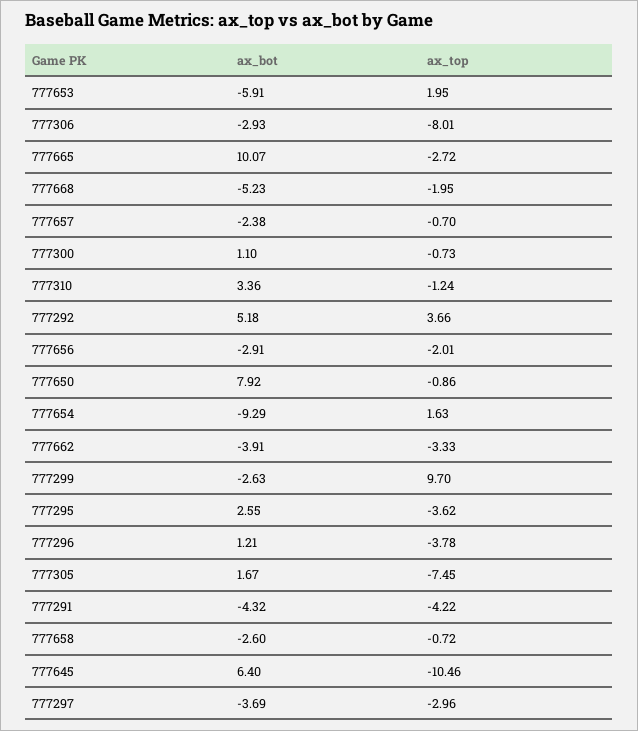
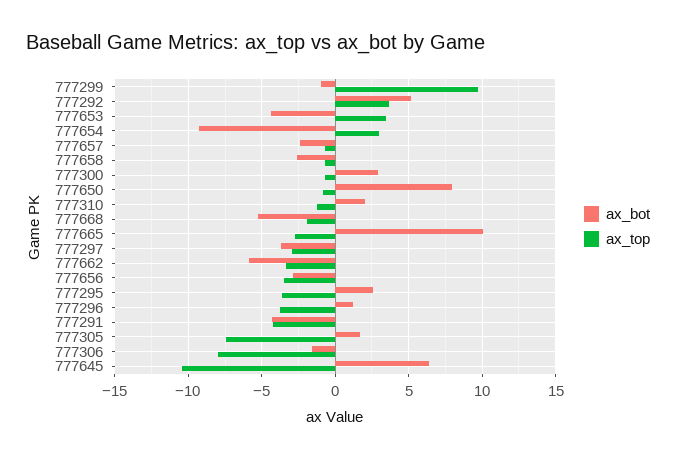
ax_bot, 777653: -5.91 -> -4.5
ax_top, 777653: 1.95 -> 3.5
ax_bot, 777306: -2.93 -> -1.5
ax_bot, 777300: 1.1 -> 3
ax_bot, 777310: 3.36 -> 2
ax_top, 777656: -2.01 -> -3.5
ax_top, 777654: 1.63 -> 3
ax_bot, 777662: -3.91 -> -6
ax_bot, 777299: -2.63 -> -1

